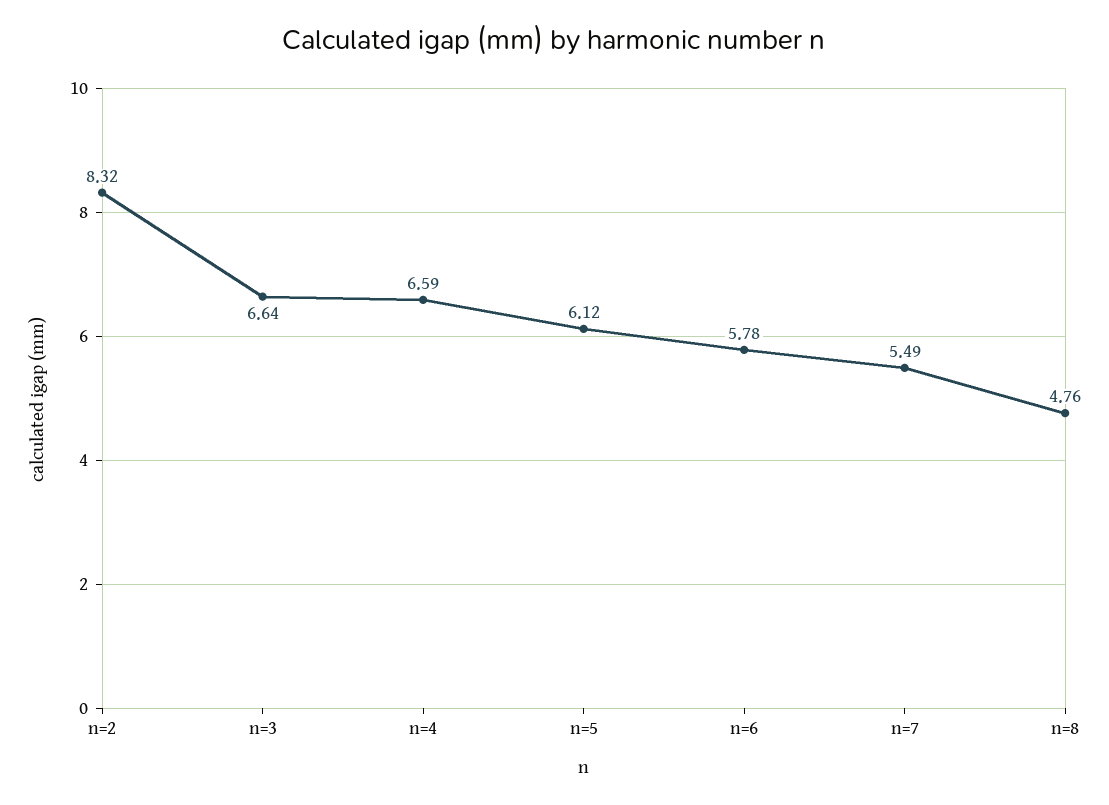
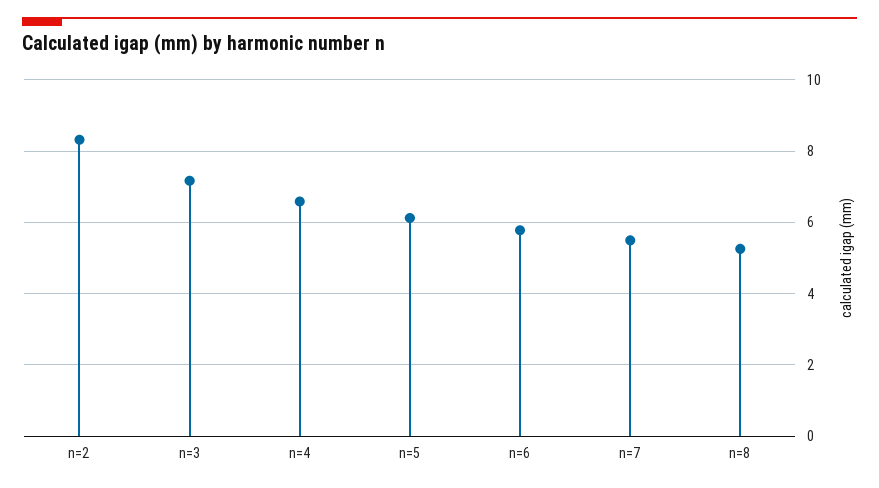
n=3: 6.64 -> 7.2
n=8: 4.76 -> 5.2

